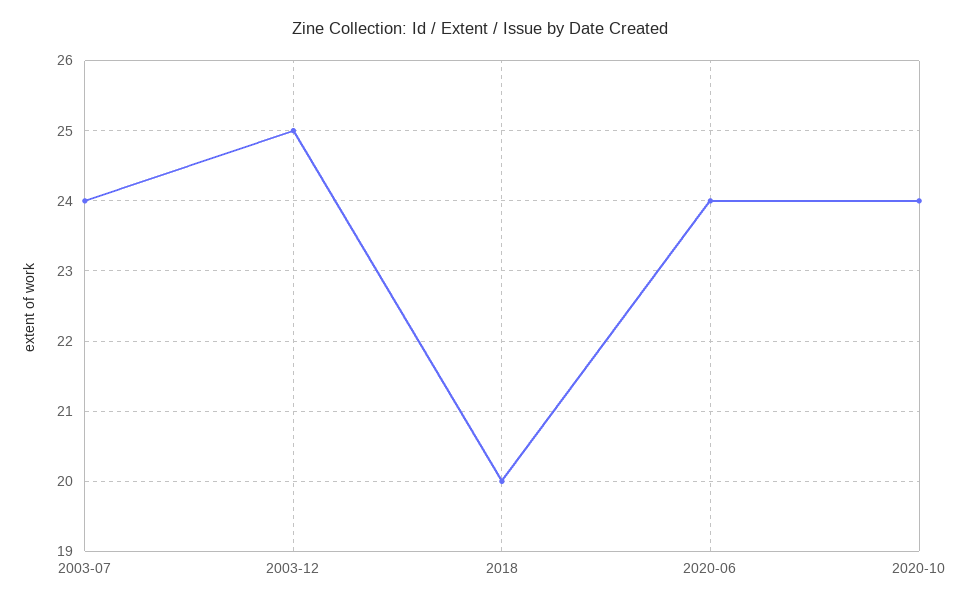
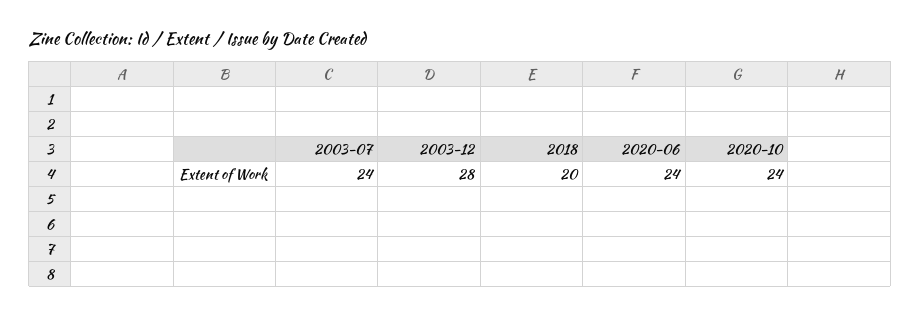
2003-12: 25 -> 28

